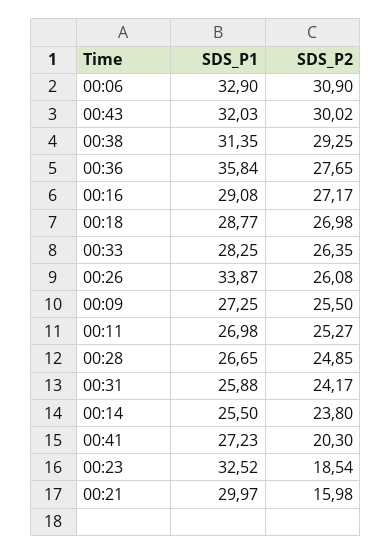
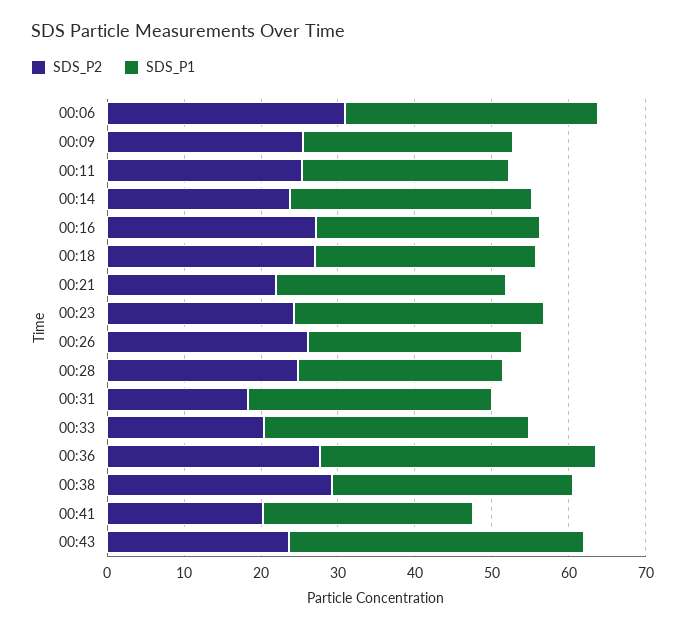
SDS_P1, 00:43: 32.03 -> 38
SDS_P2, 00:43: 30.02 -> 24
SDS_P1, 00:33: 28.25 -> 34
SDS_P2, 00:33: 26.35 -> 20
SDS_P1, 00:26: 33.87 -> 28
SDS_P1, 00:31: 25.88 -> 32
SDS_P2, 00:31: 24.17 -> 18
SDS_P1, 00:14: 25.5 -> 32
SDS_P2, 00:23: 18.54 -> 24
SDS_P2, 00:21: 15.98 -> 22

